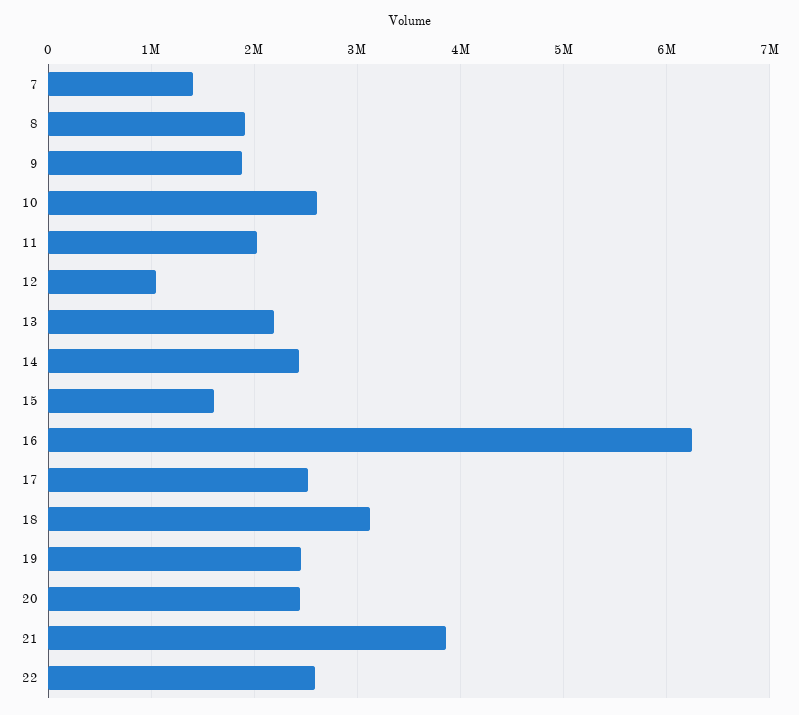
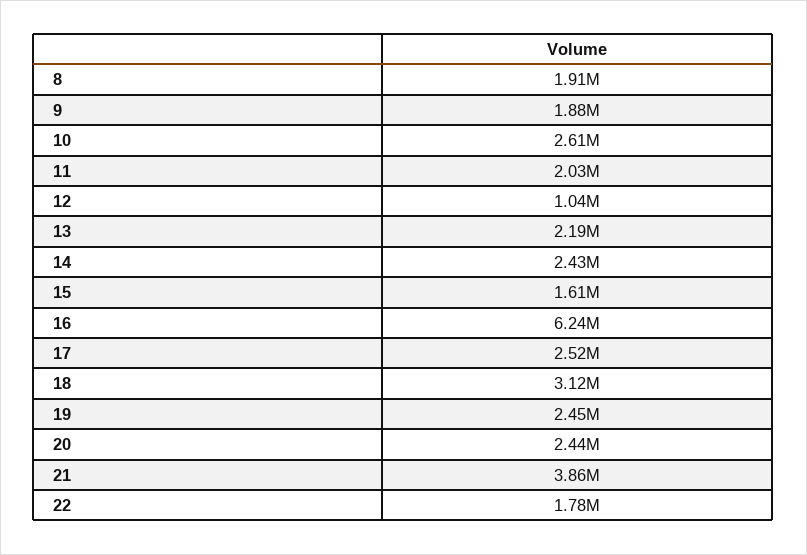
7: 1400000 -> none
22: 2600000 -> 1780000

